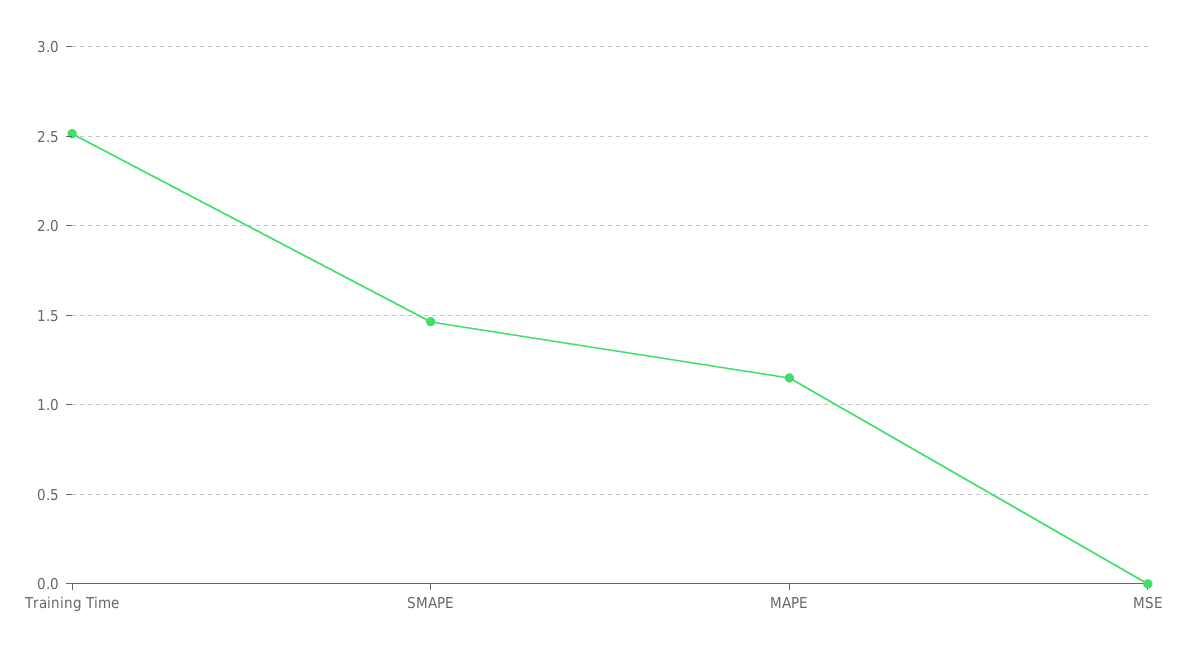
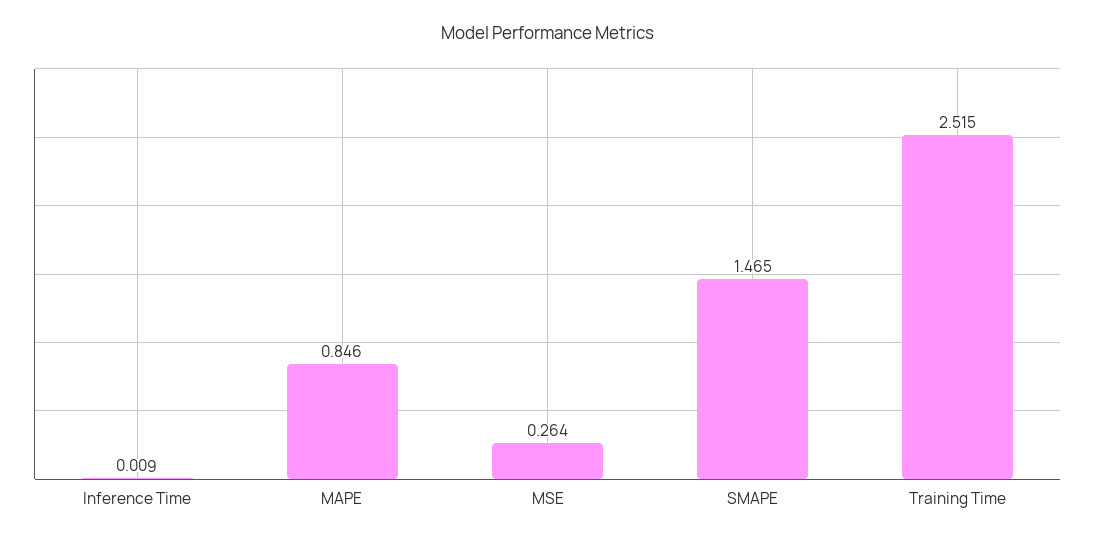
MAPE: 1.15 -> 0.846
MSE: 0 -> 0.264
Inference Time: none -> 0.009

